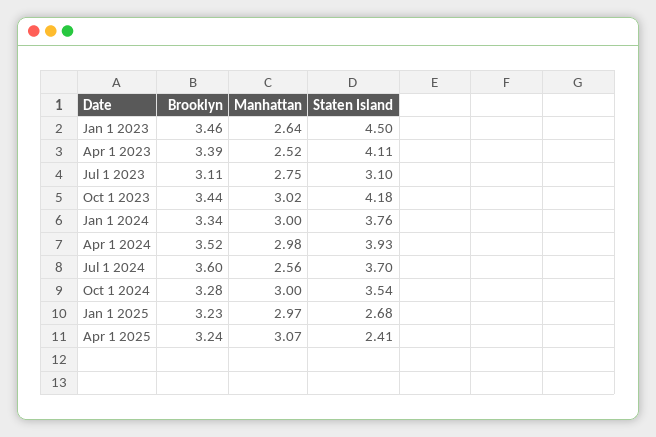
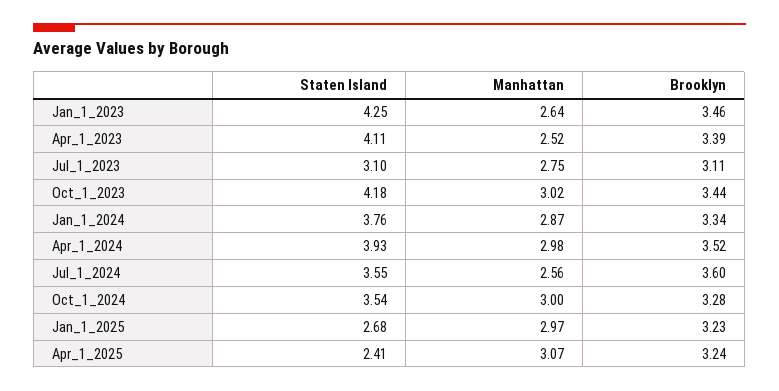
Staten Island, Jan 1 2023: 4.5 -> 4.25
Manhattan, Jan 1 2024: 3 -> 2.87
Staten Island, Jul 1 2024: 3.7 -> 3.55

